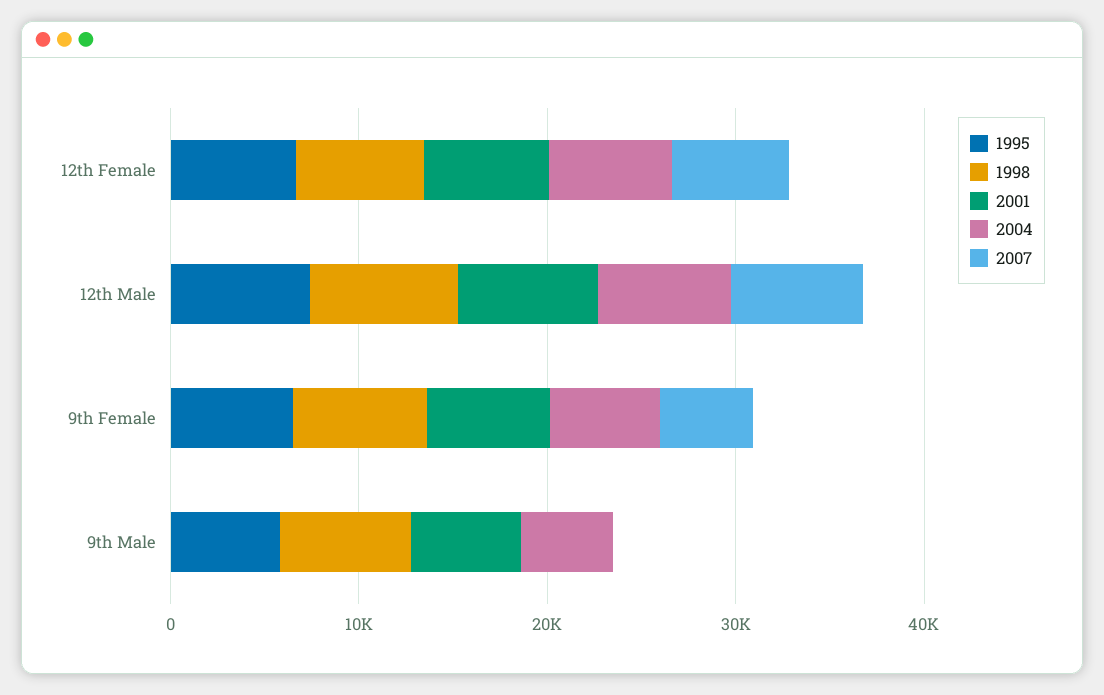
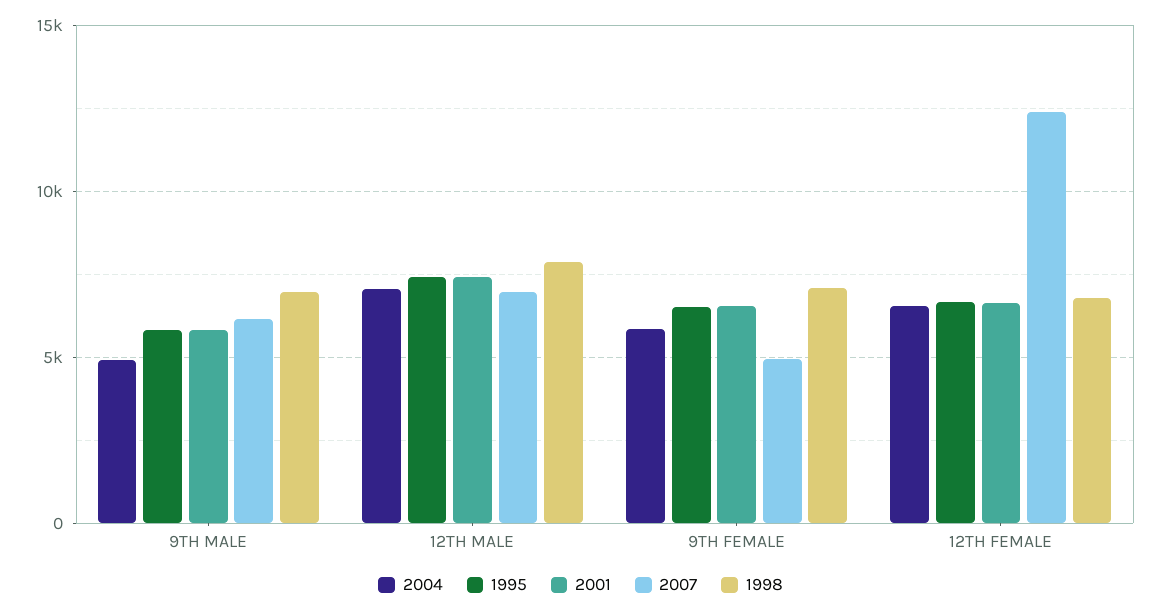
2007, 12th Female: 6000 -> 12500
2007, 9th Male: 0 -> 6000

